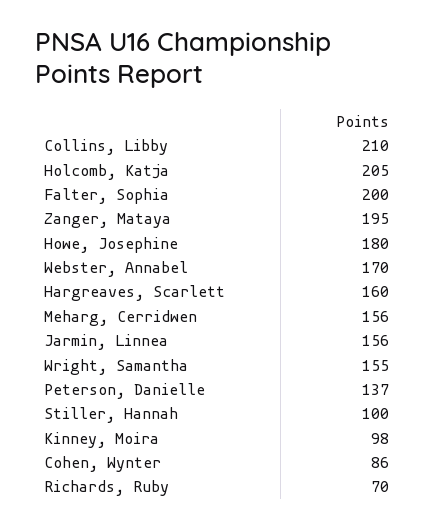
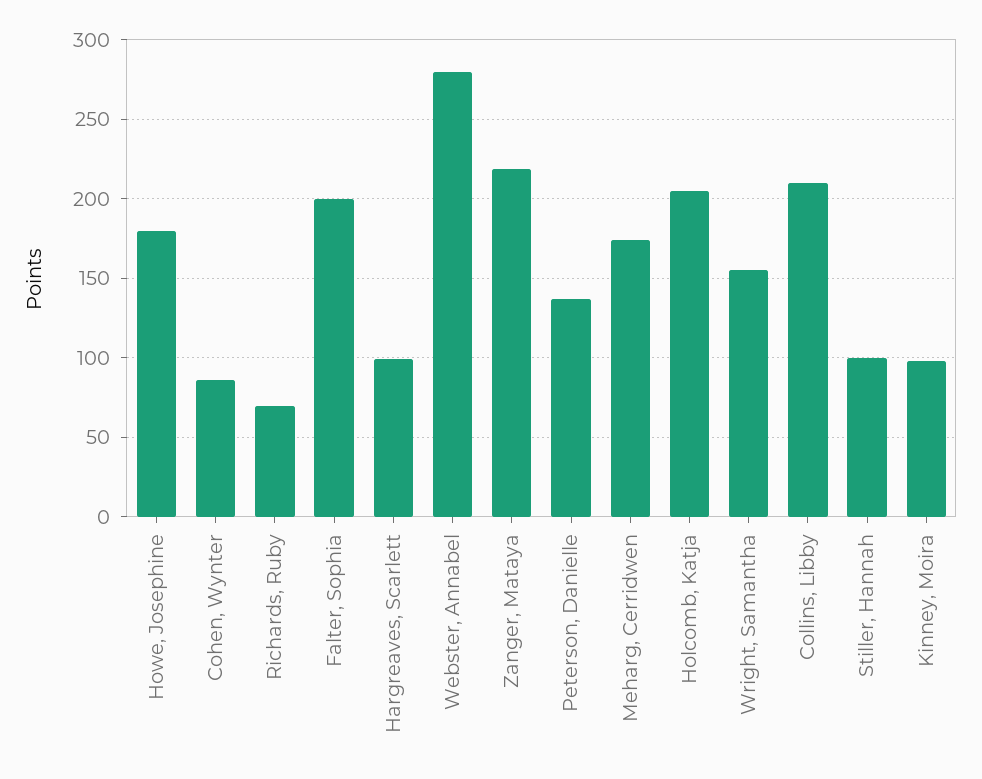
Zanger, Mataya: 195 -> 220
Webster, Annabel: 170 -> 280
Hargreaves, Scarlett: 160 -> 100
Meharg, Cerridwen: 156 -> 175
Jarmin, Linnea: 156 -> none

